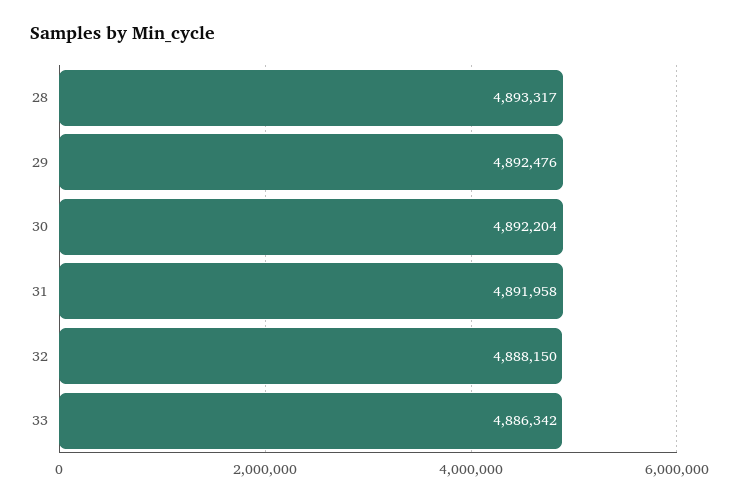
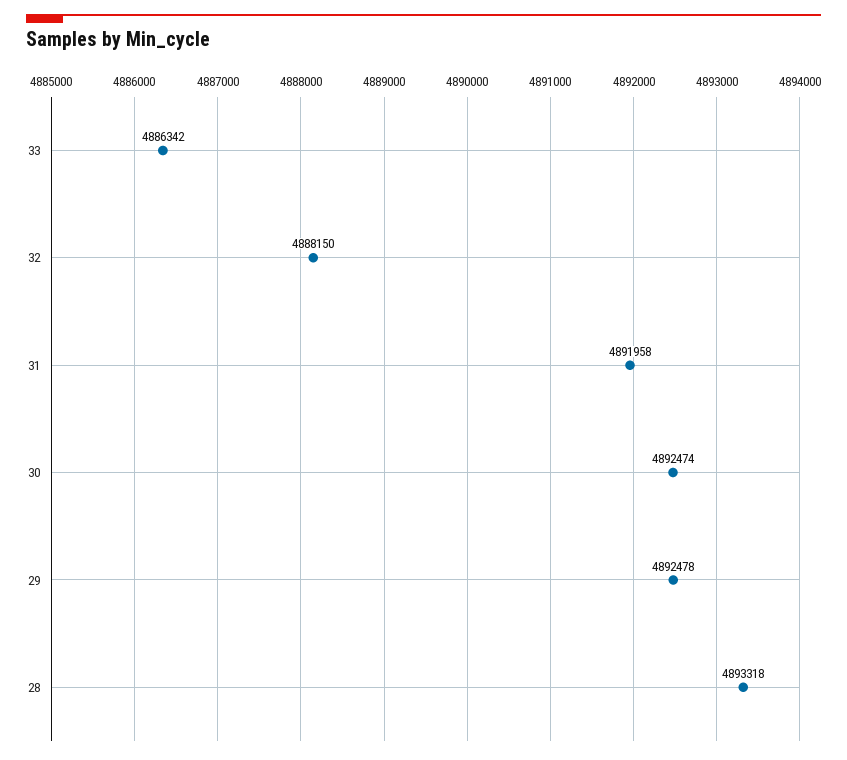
28: 4893317 -> 4893318
29: 4892476 -> 4892478
30: 4892204 -> 4892474

